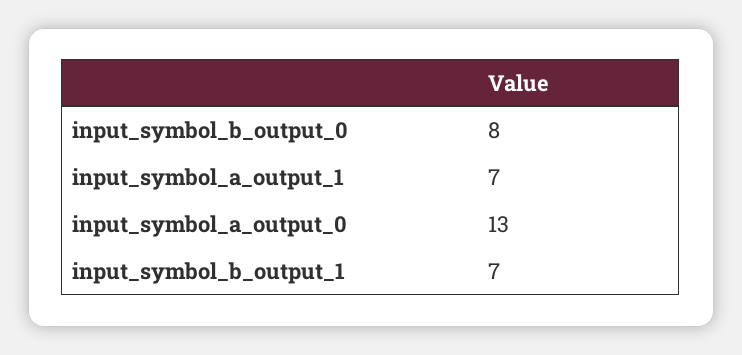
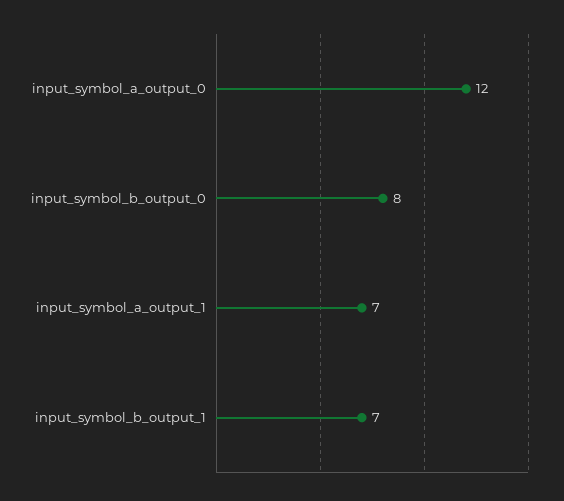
input_symbol_a_output_0: 13 -> 12

